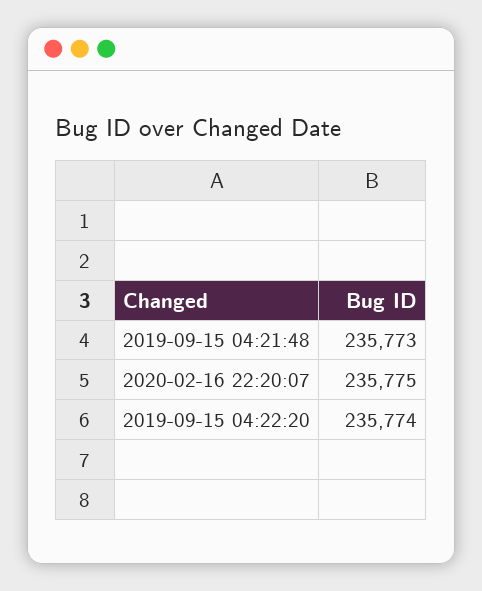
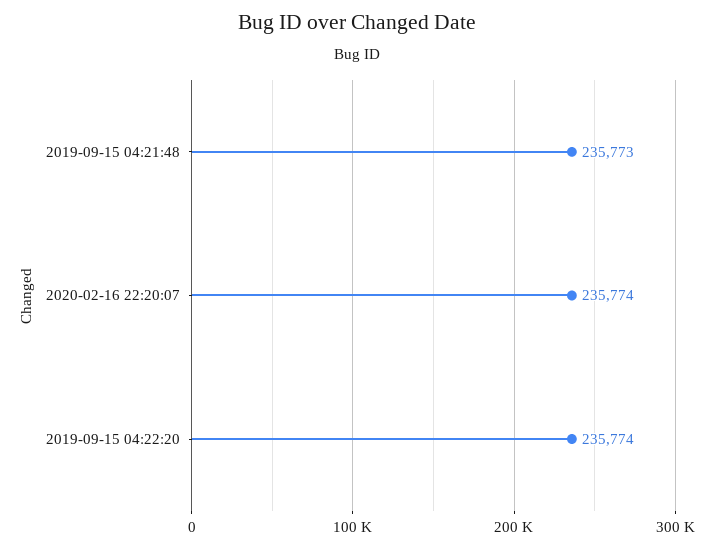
2020-02-16 22:20:07: 235775 -> 235774

